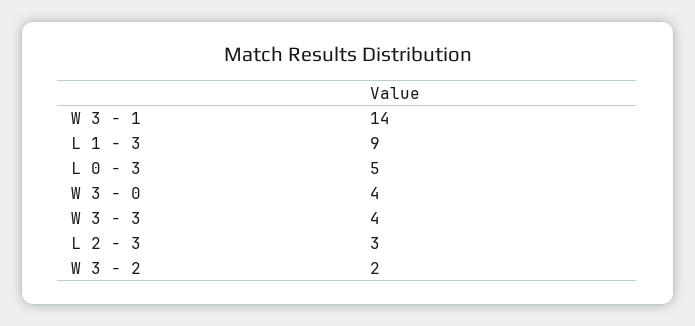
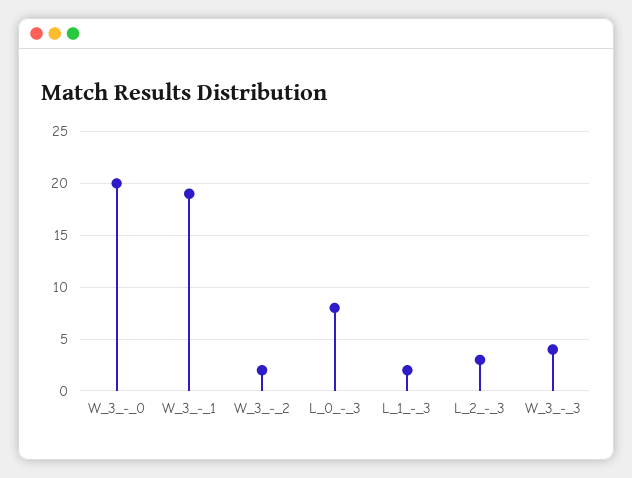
W 3 - 1: 14 -> 19
L 1 - 3: 9 -> 2
L 0 - 3: 5 -> 8
W 3 - 0: 4 -> 20

